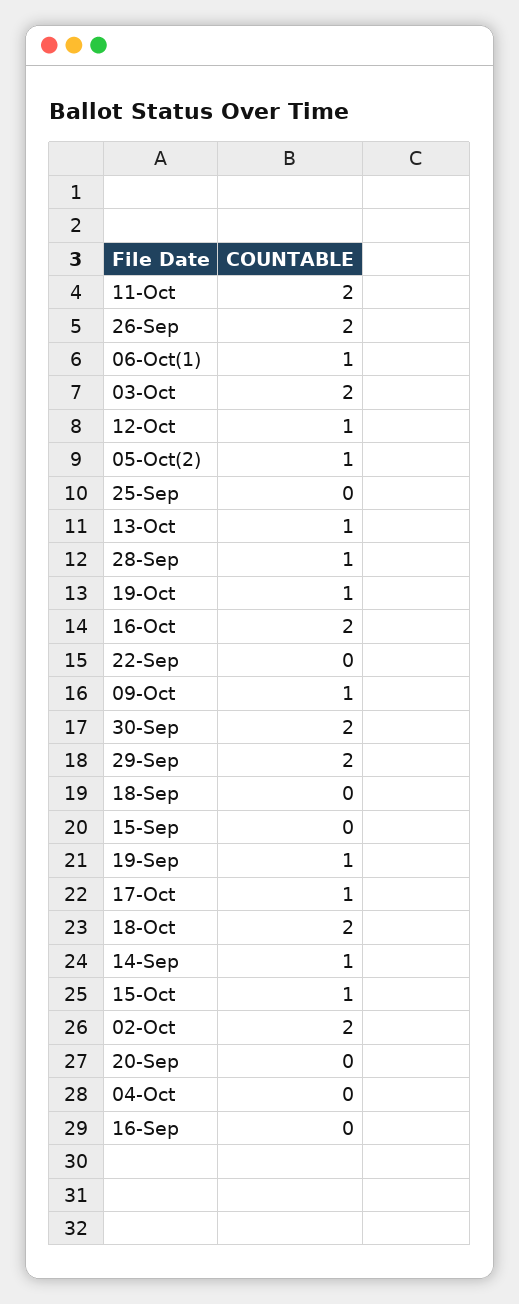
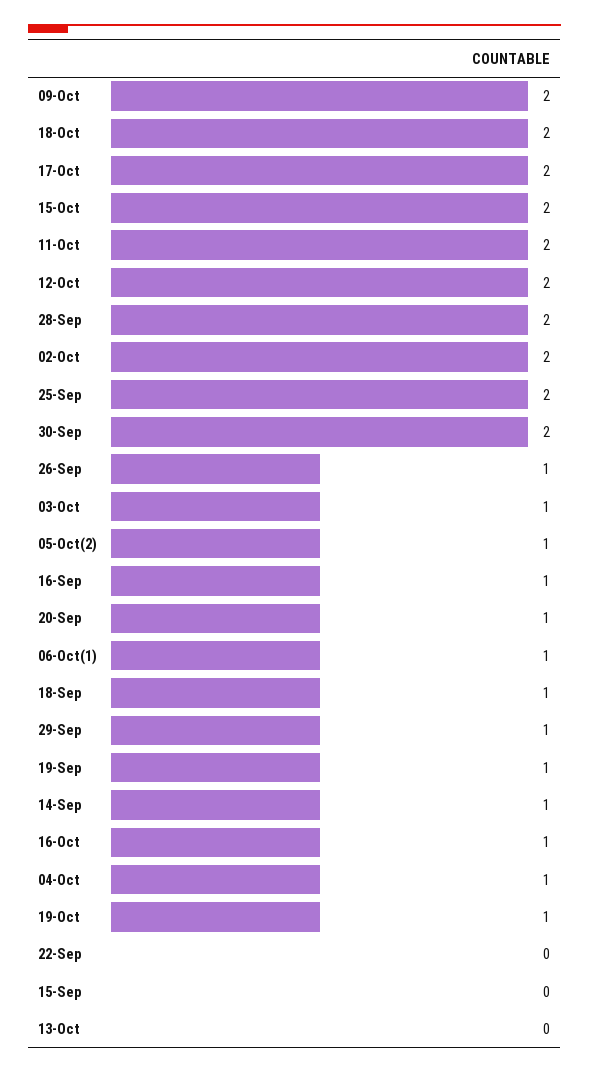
26-Sep: 2 -> 1
03-Oct: 2 -> 1
12-Oct: 1 -> 2
25-Sep: 0 -> 2
13-Oct: 1 -> 0
28-Sep: 1 -> 2
16-Oct: 2 -> 1
09-Oct: 1 -> 2
29-Sep: 2 -> 1
18-Sep: 0 -> 1
17-Oct: 1 -> 2
15-Oct: 1 -> 2
20-Sep: 0 -> 1
04-Oct: 0 -> 1
16-Sep: 0 -> 1

